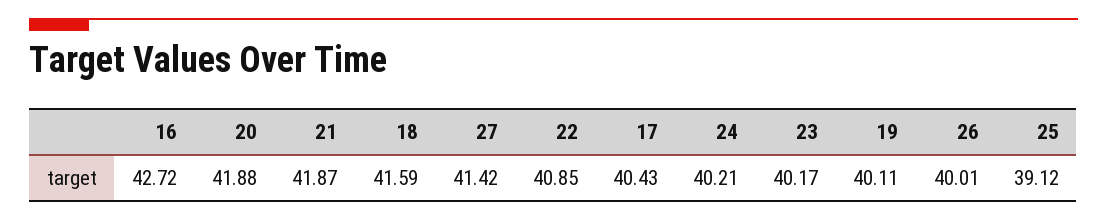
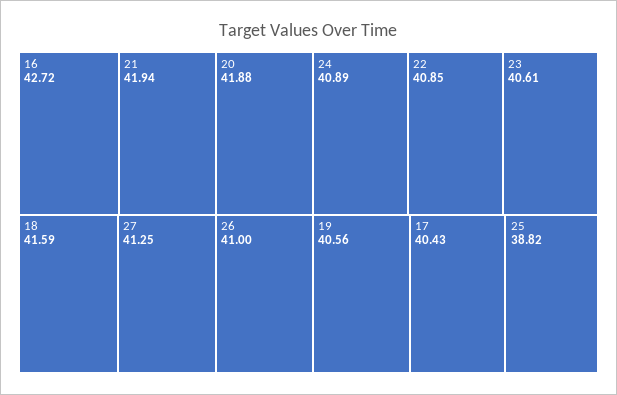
21: 41.87 -> 41.94
27: 41.42 -> 41.25
24: 40.21 -> 40.89
23: 40.17 -> 40.61
19: 40.11 -> 40.56
26: 40.01 -> 41
25: 39.12 -> 38.82

